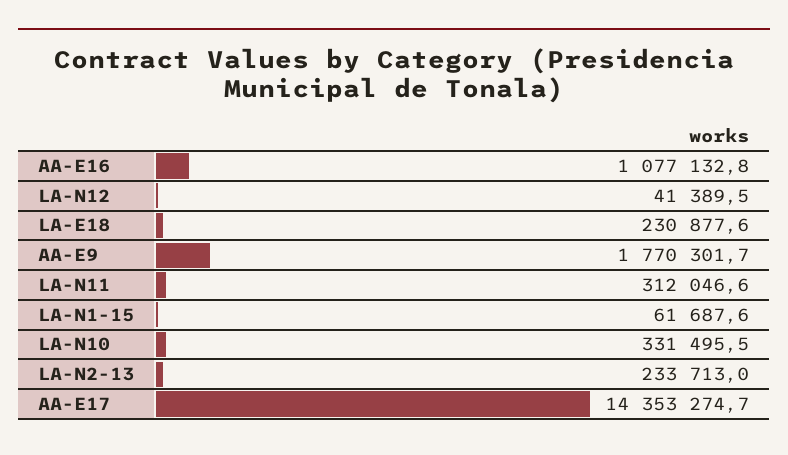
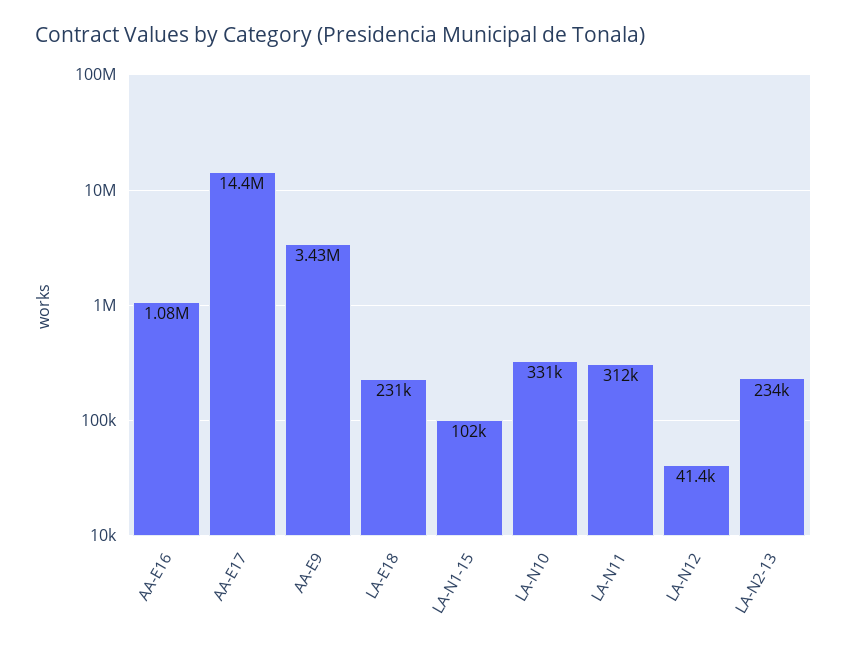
AA-E9: 1770301.7 -> 3430000
LA-N1-15: 61687.6 -> 102000

